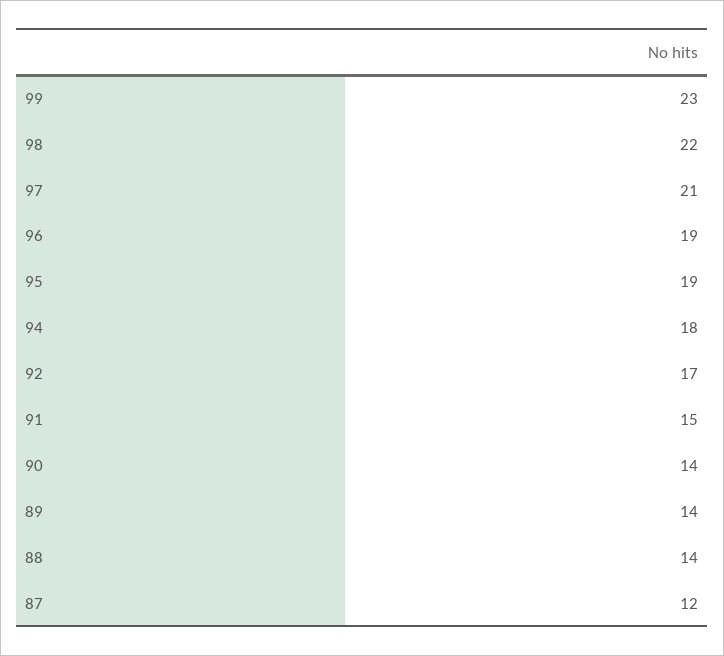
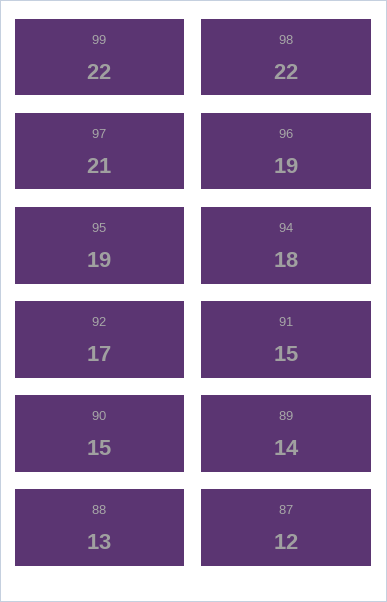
99: 23 -> 22
90: 14 -> 15
88: 14 -> 13

